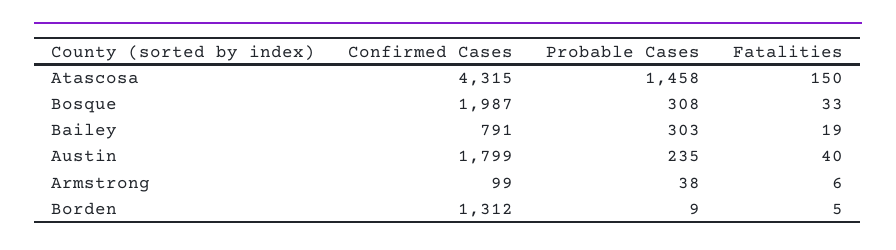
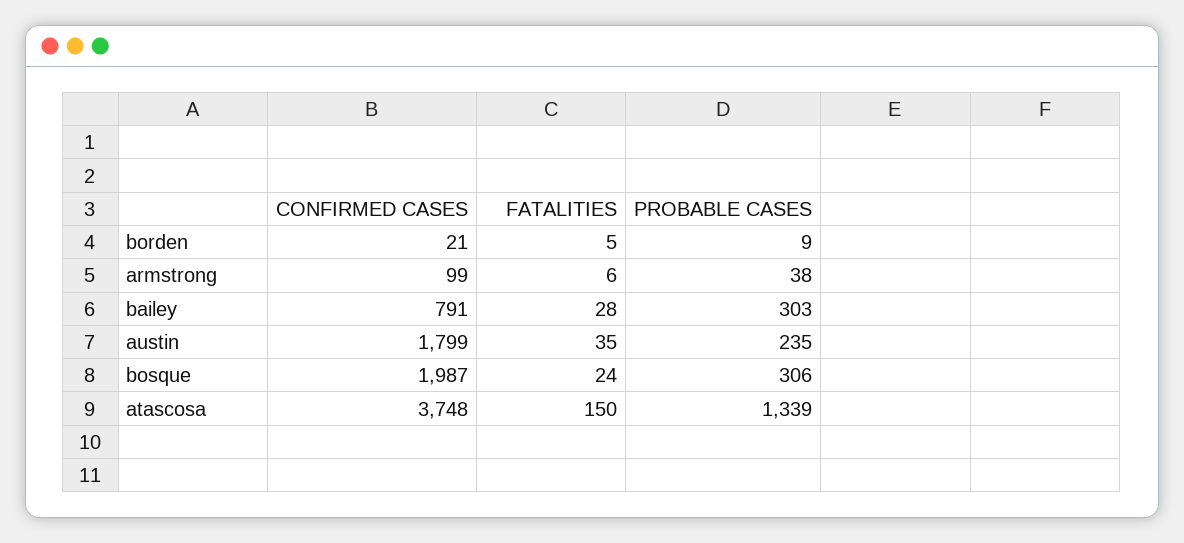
Confirmed Cases, Atascosa: 4315 -> 3748
Probable Cases, Atascosa: 1458 -> 1339
Probable Cases, Bosque: 308 -> 306
Fatalities, Bosque: 33 -> 24
Fatalities, Bailey: 19 -> 28
Fatalities, Austin: 40 -> 35
Confirmed Cases, Borden: 1312 -> 21

